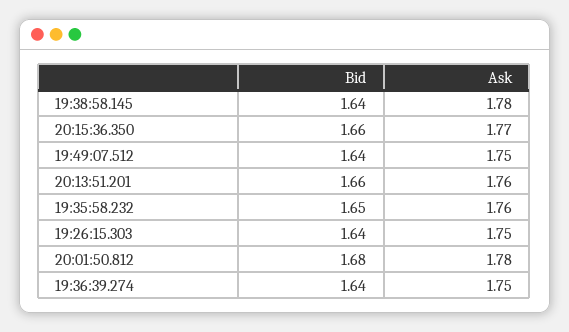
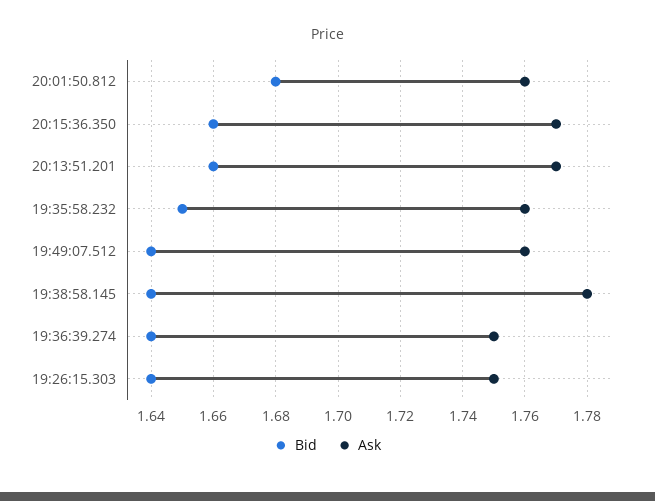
Ask, 19:49:07.512: 1.75 -> 1.76
Ask, 20:13:51.201: 1.76 -> 1.77
Ask, 20:01:50.812: 1.78 -> 1.76

